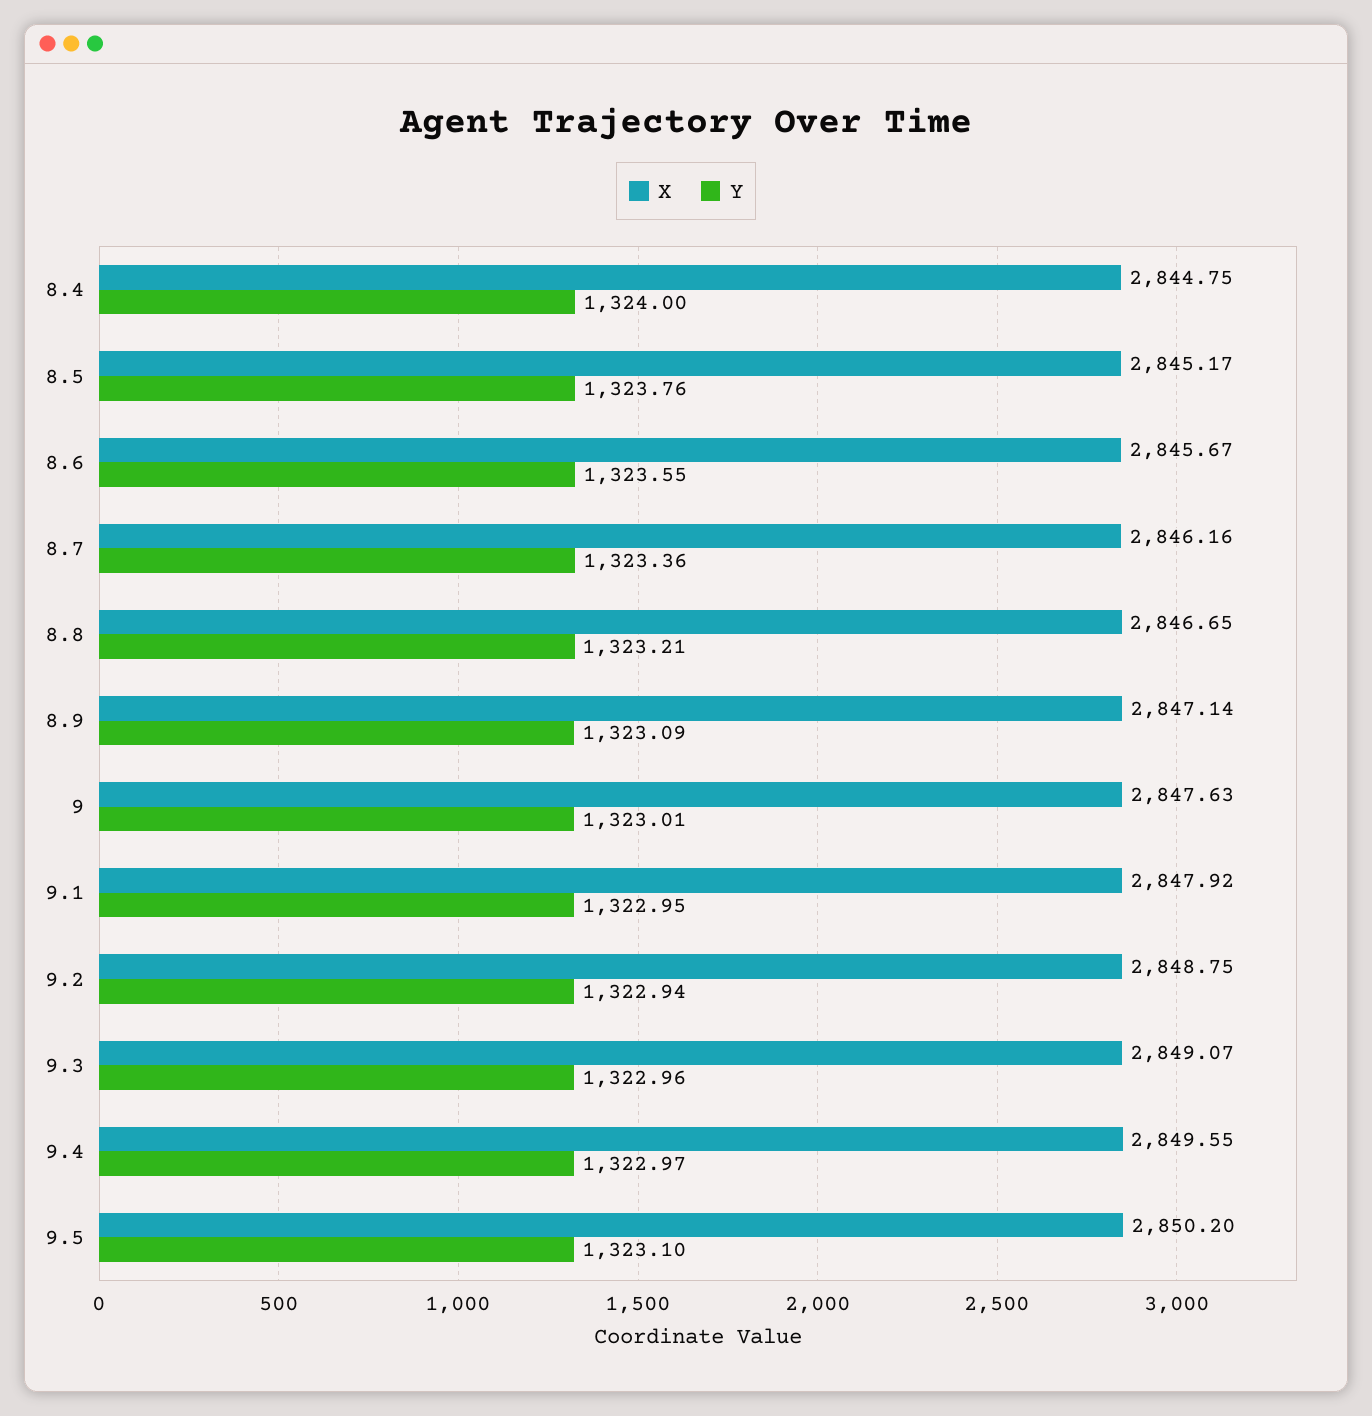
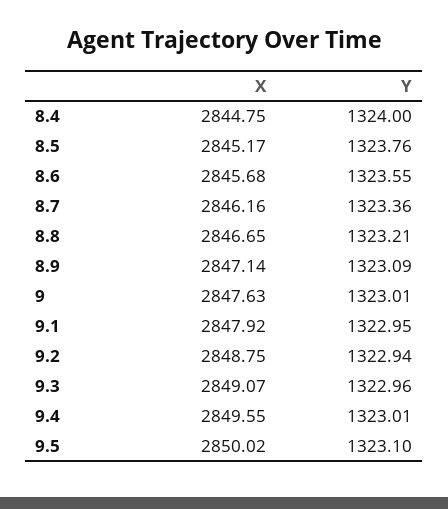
X, 8.6: 2845.67 -> 2845.68
Y, 9.4: 1322.97 -> 1323.01
X, 9.5: 2850.2 -> 2850.02

